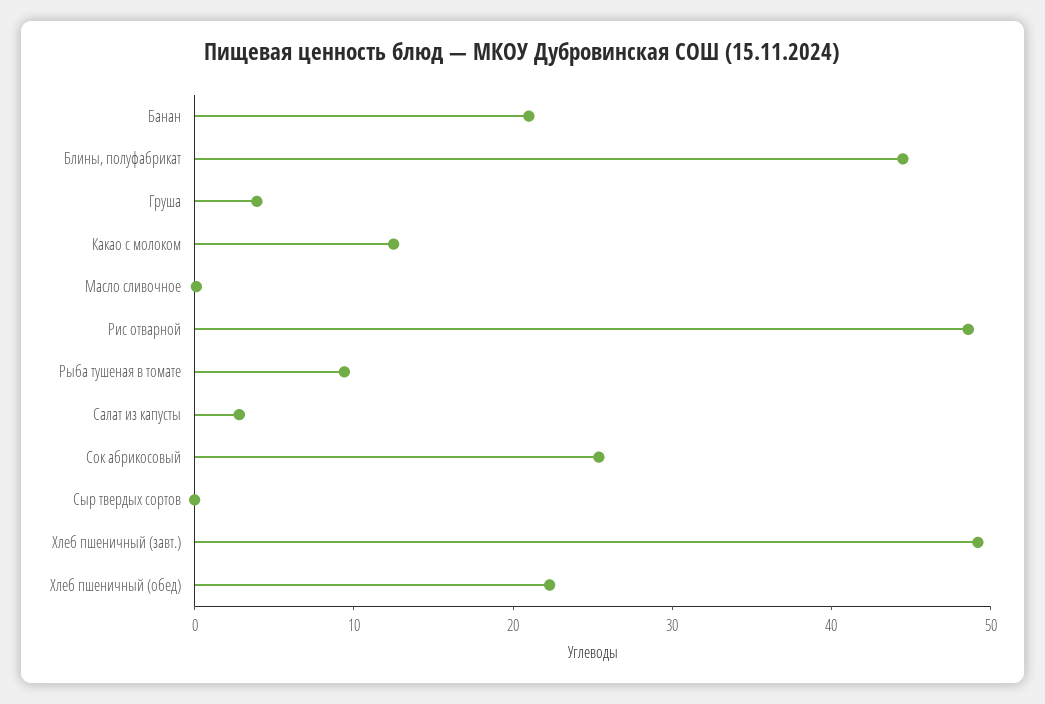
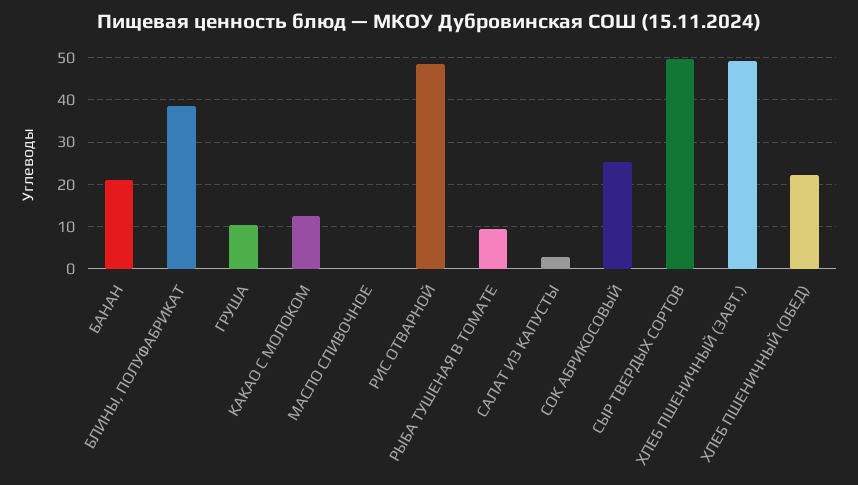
Блины, полуфабрикат: 44 -> 38
Груша: 4 -> 10
Сыр твердых сортов: 0 -> 50

